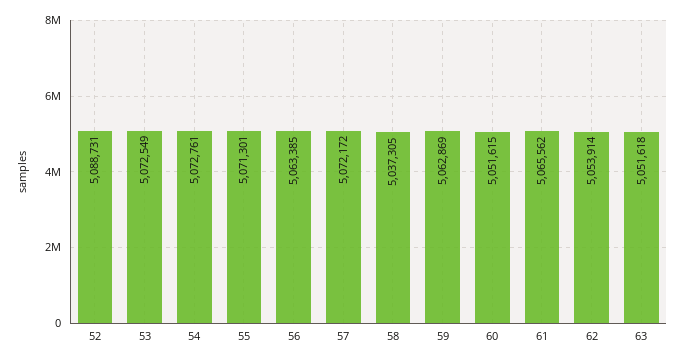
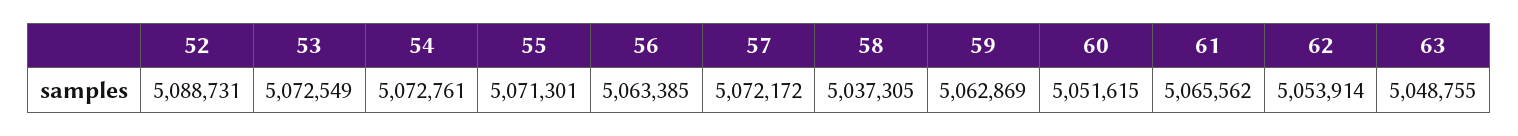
63: 5051618 -> 5048755

